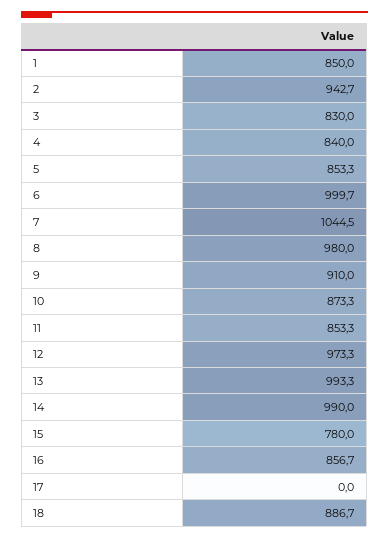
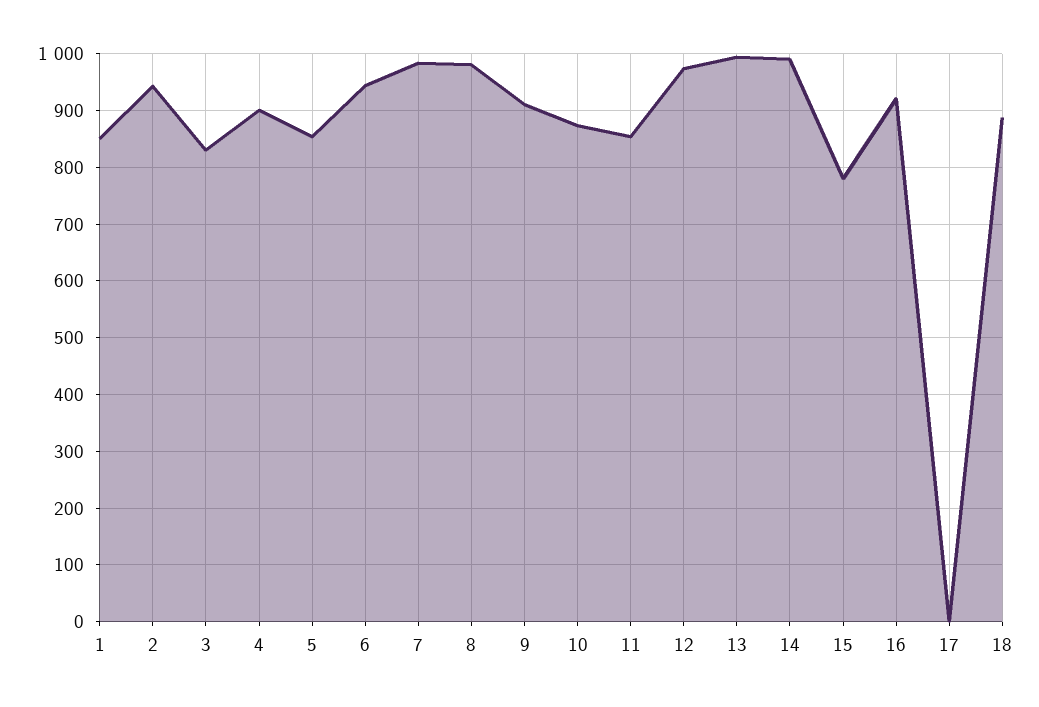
4: 840 -> 900
6: 999.7 -> 940
7: 1044.5 -> 980
16: 856.7 -> 920

